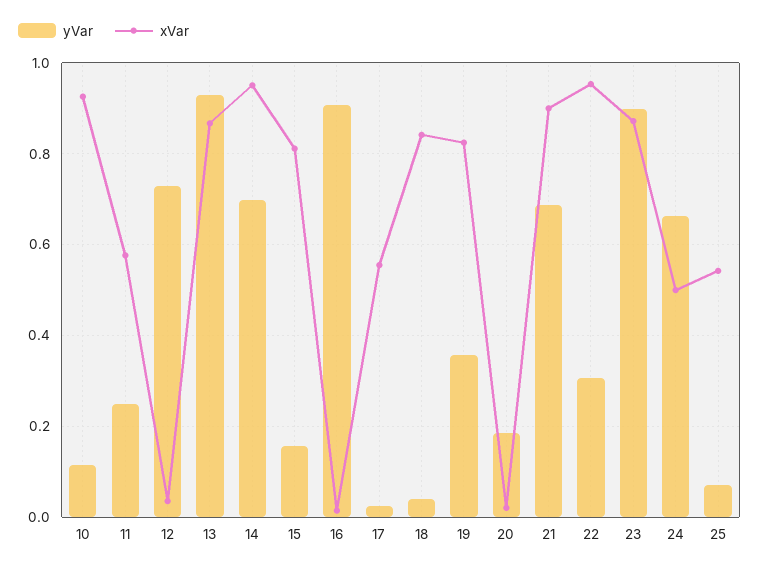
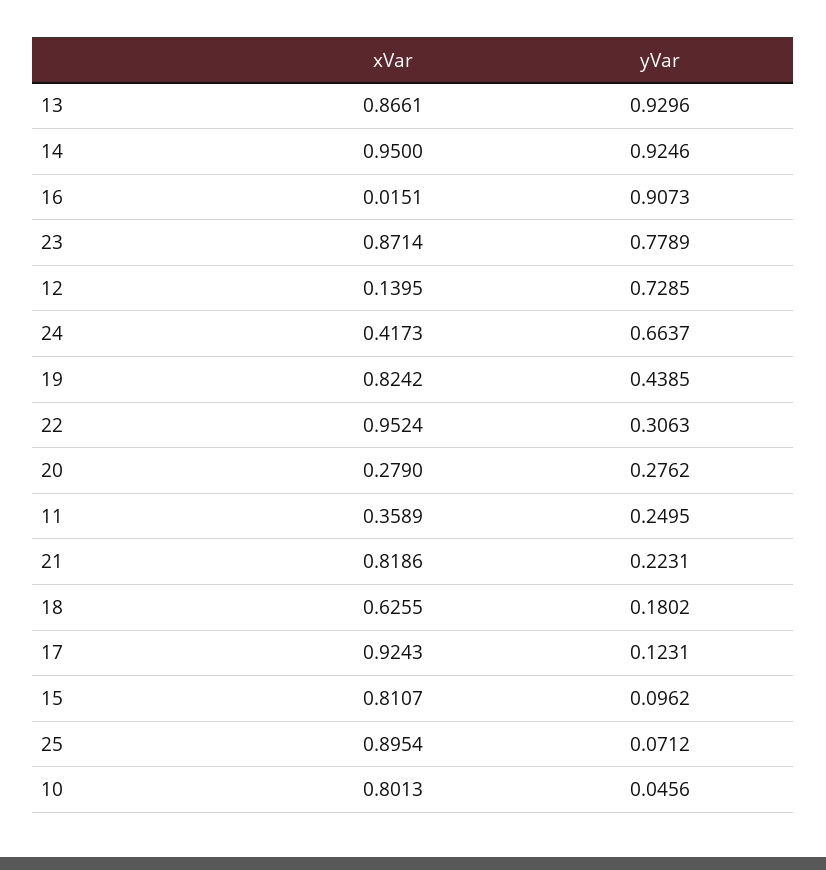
yVar, 10: 0.12 -> 0.0456
xVar, 10: 0.92 -> 0.8013
xVar, 11: 0.58 -> 0.3589
xVar, 12: 0.04 -> 0.1395
yVar, 14: 0.7 -> 0.9246
yVar, 15: 0.16 -> 0.0962
yVar, 17: 0.02 -> 0.1231
xVar, 17: 0.56 -> 0.9243
yVar, 18: 0.04 -> 0.1802
xVar, 18: 0.84 -> 0.6255
yVar, 19: 0.36 -> 0.4385
yVar, 20: 0.18 -> 0.2762
xVar, 20: 0.02 -> 0.279
yVar, 21: 0.68 -> 0.2231
xVar, 21: 0.9 -> 0.8186
yVar, 23: 0.9 -> 0.7789
xVar, 24: 0.5 -> 0.4173
xVar, 25: 0.54 -> 0.8954

